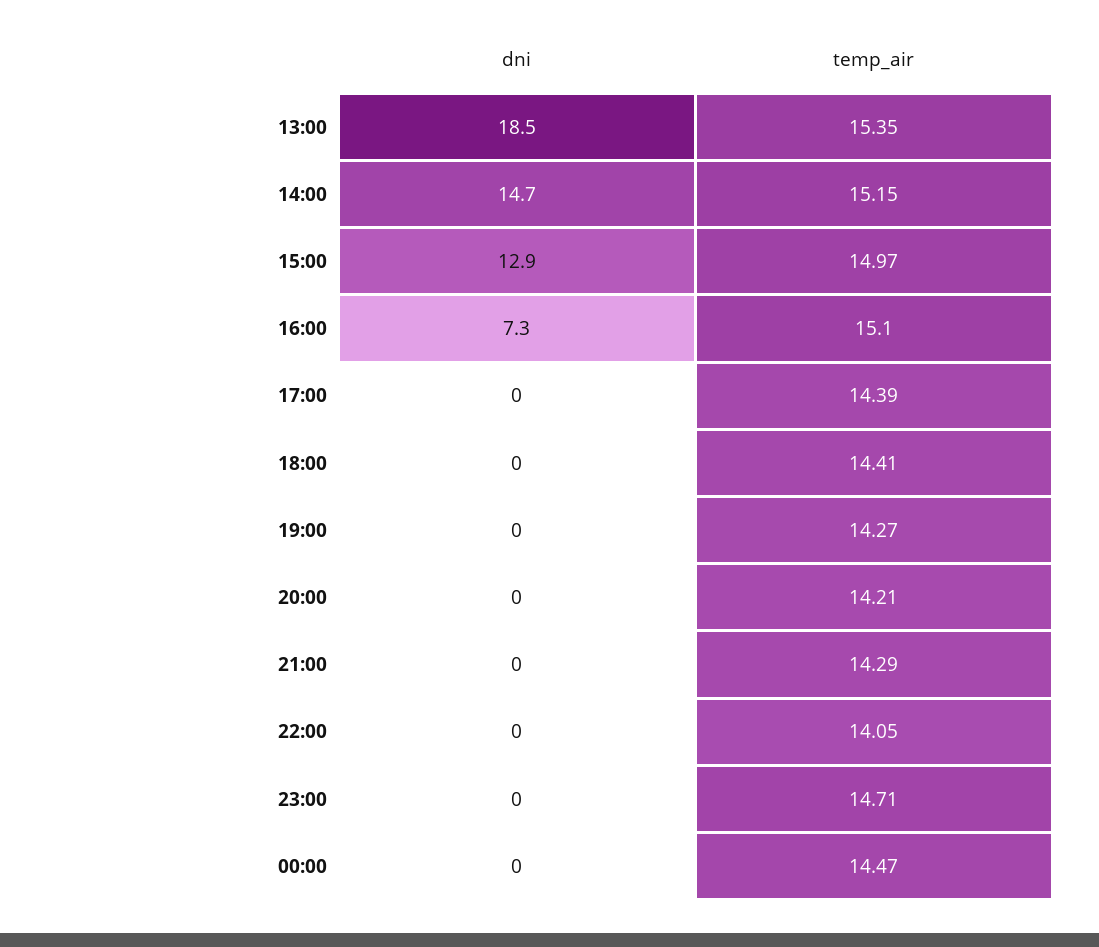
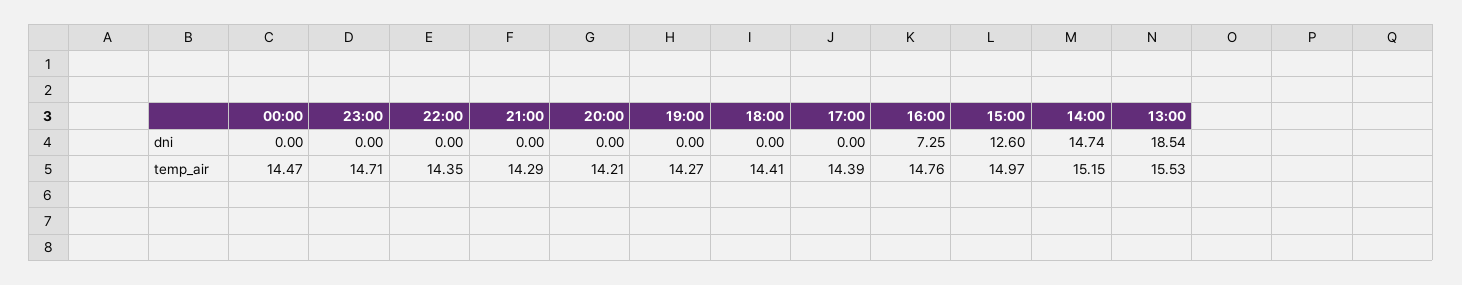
temp_air, 13:00: 15.35 -> 15.53
dni, 15:00: 12.9 -> 12.6
temp_air, 16:00: 15.1 -> 14.76
temp_air, 22:00: 14.05 -> 14.35

